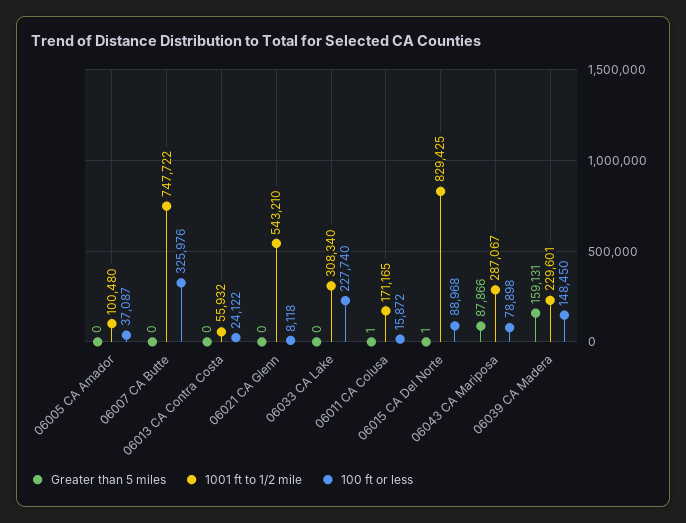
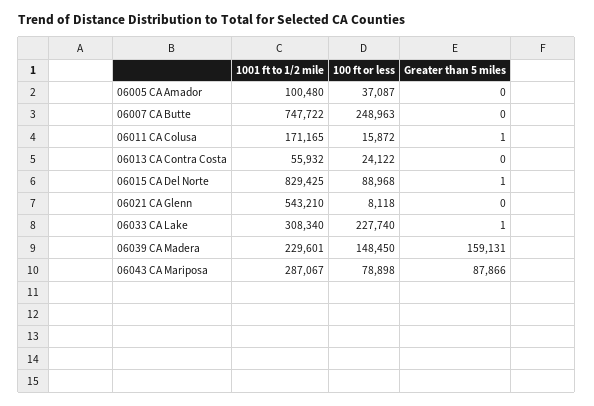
100 ft or less, 06007 CA Butte: 325976 -> 248963
Greater than 5 miles, 06033 CA Lake: 0 -> 1

